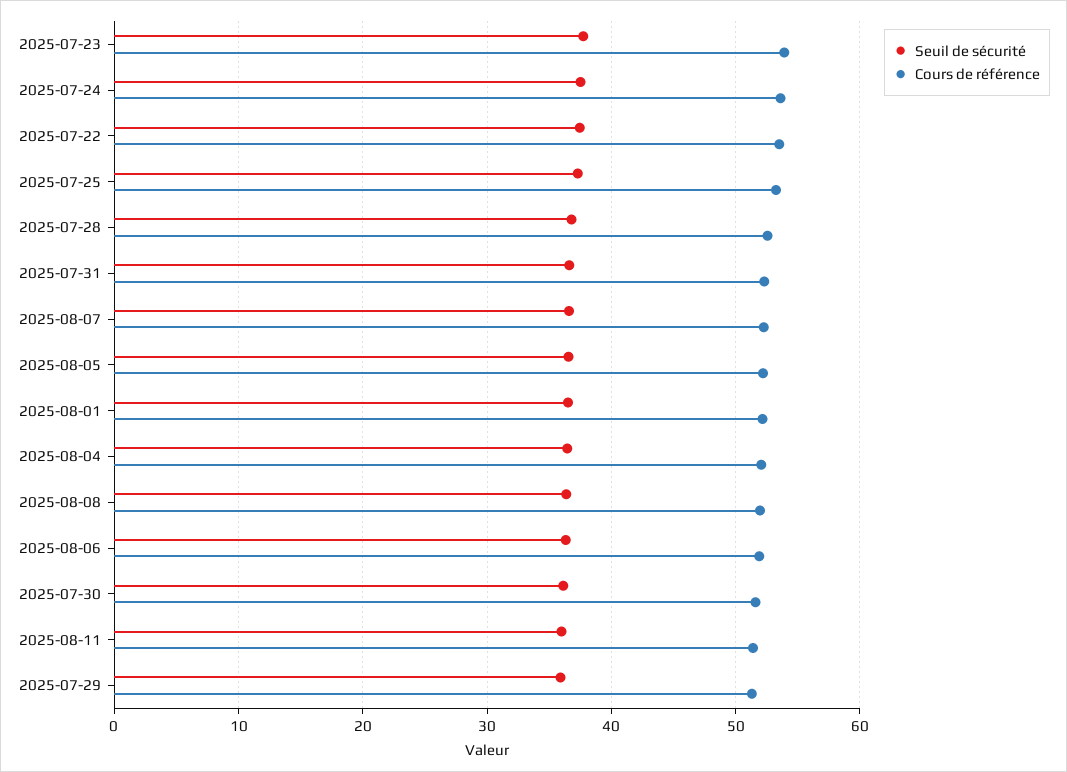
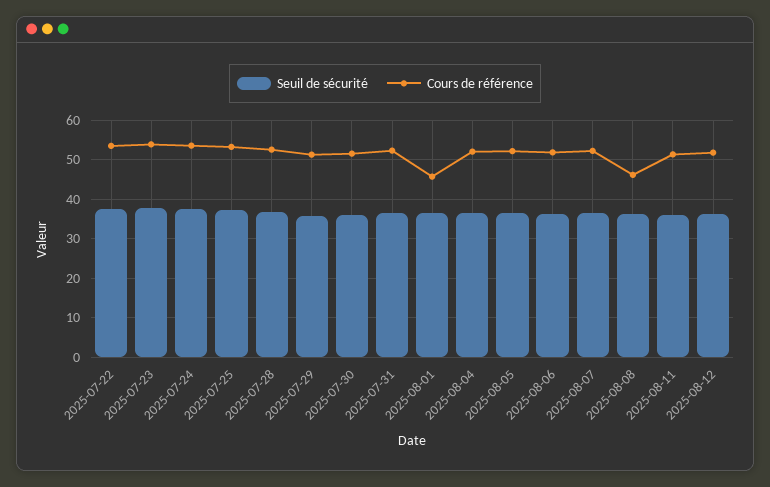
Cours de référence, 2025-08-01: 52 -> 46
Cours de référence, 2025-08-08: 52 -> 46
Seuil de sécurité, 2025-08-12: none -> 36
Cours de référence, 2025-08-12: none -> 52

